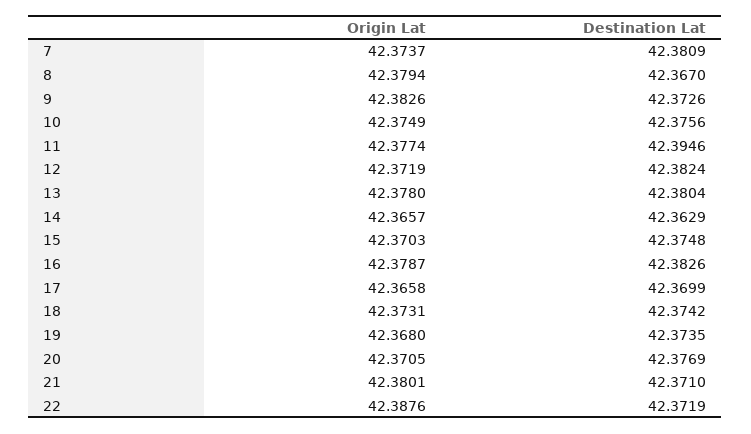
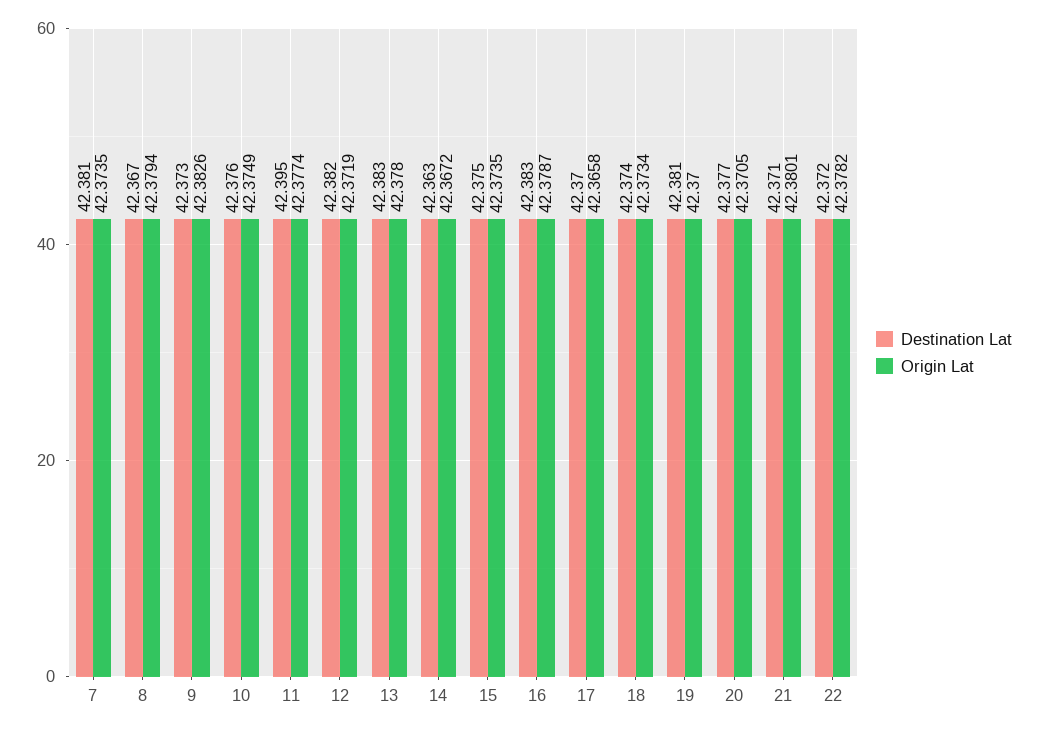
Origin Lat, 7: 42.3737 -> 42.3735
Destination Lat, 13: 42.3804 -> 42.383
Origin Lat, 14: 42.3657 -> 42.3672
Origin Lat, 15: 42.3703 -> 42.3735
Origin Lat, 18: 42.3731 -> 42.3734
Origin Lat, 19: 42.368 -> 42.37
Destination Lat, 19: 42.3735 -> 42.381
Origin Lat, 22: 42.3876 -> 42.3782

